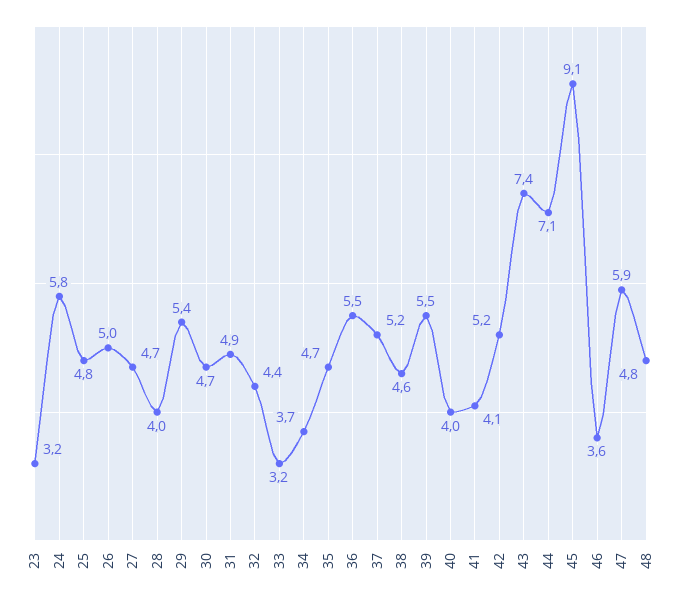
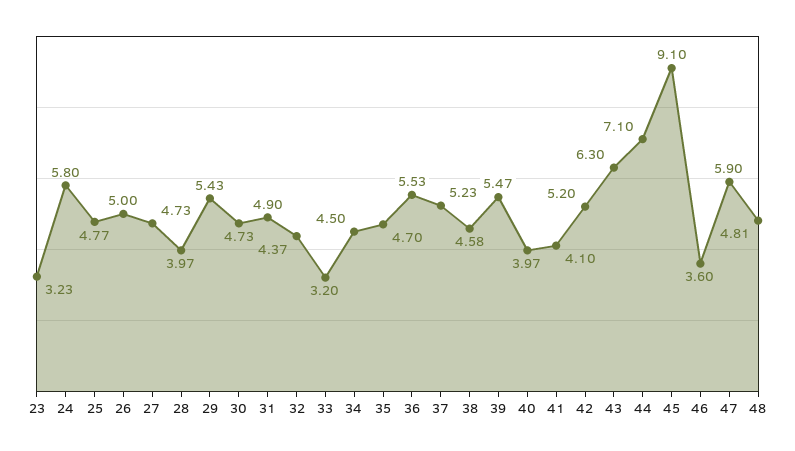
34: 3.7 -> 4.5
43: 7.4 -> 6.3

